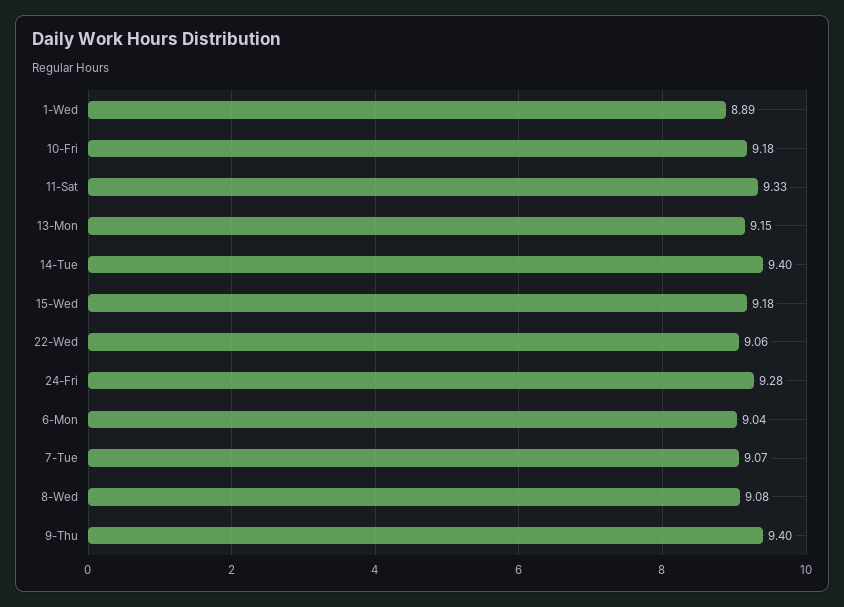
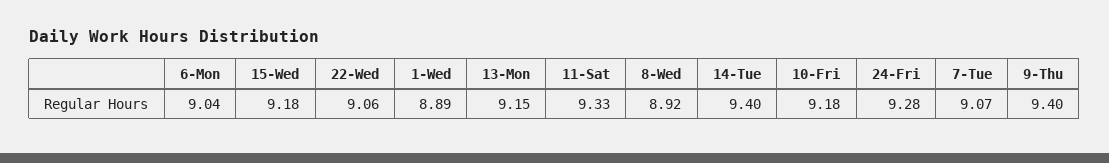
8-Wed: 9.08 -> 8.92

